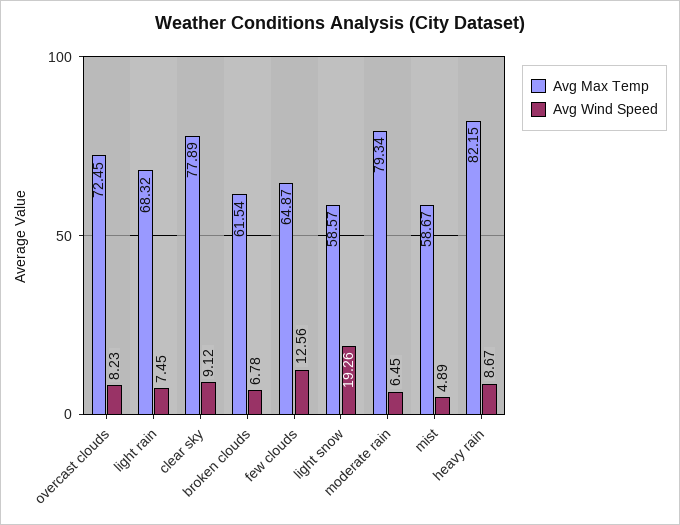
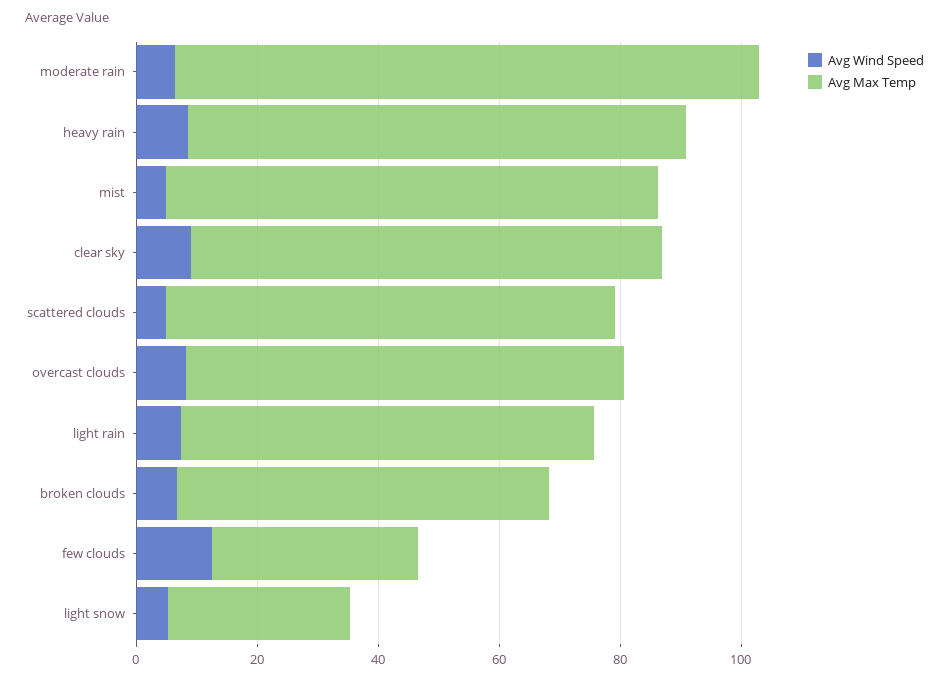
Avg Max Temp, few clouds: 64.87 -> 35
Avg Max Temp, light snow: 58.57 -> 30
Avg Wind Speed, light snow: 19.26 -> 5
Avg Max Temp, moderate rain: 79.34 -> 95
Avg Max Temp, mist: 58.67 -> 80
Avg Wind Speed, scattered clouds: none -> 5
Avg Max Temp, scattered clouds: none -> 75

